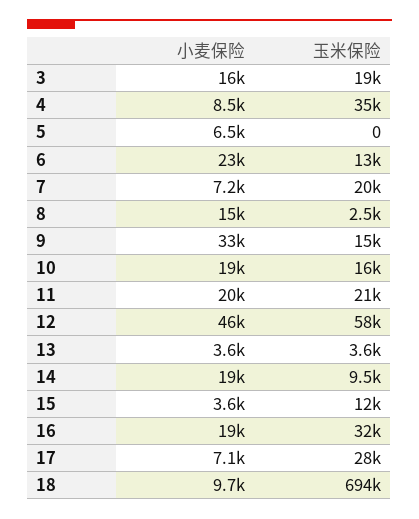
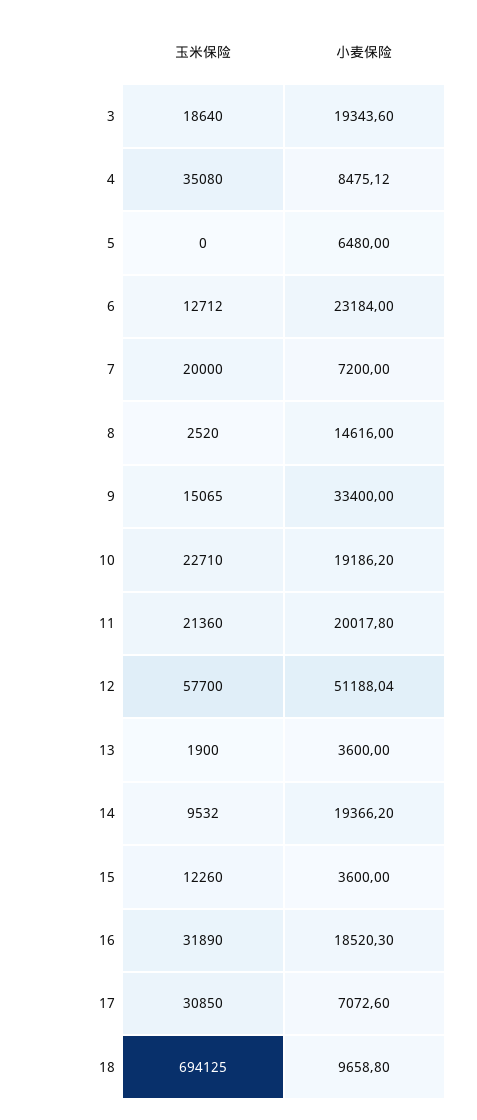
小麦保险, 3: 16000 -> 19343.6
玉米保险, 10: 16000 -> 22710
小麦保险, 12: 46000 -> 51188.04
玉米保险, 13: 3600 -> 1900
玉米保险, 17: 28000 -> 30850

